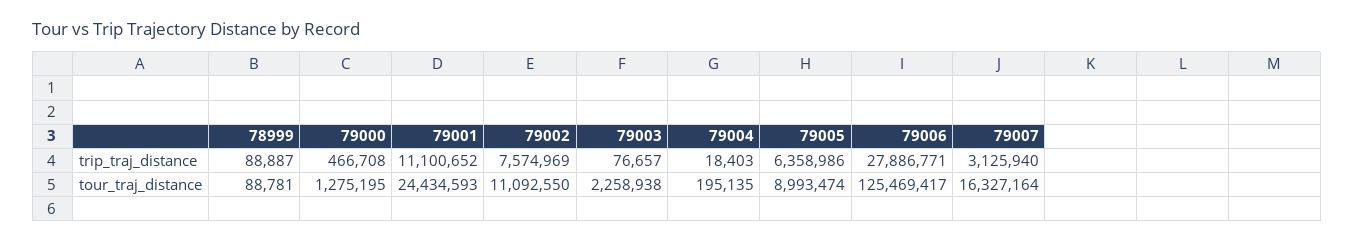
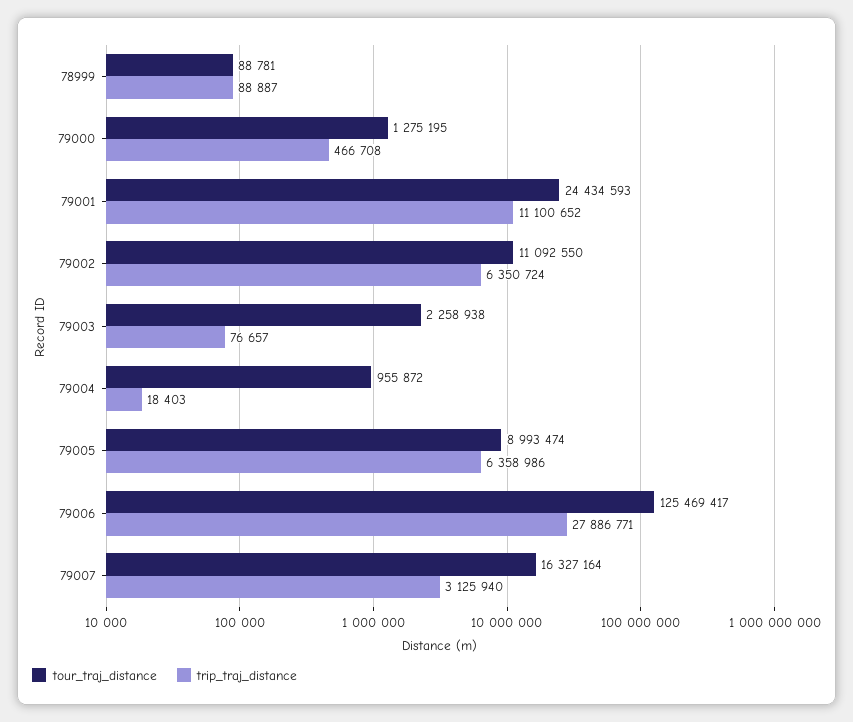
trip_traj_distance, 79002: 7574969 -> 6350724
tour_traj_distance, 79004: 195135 -> 955872

